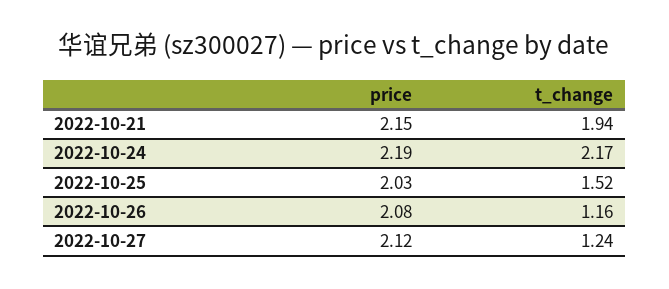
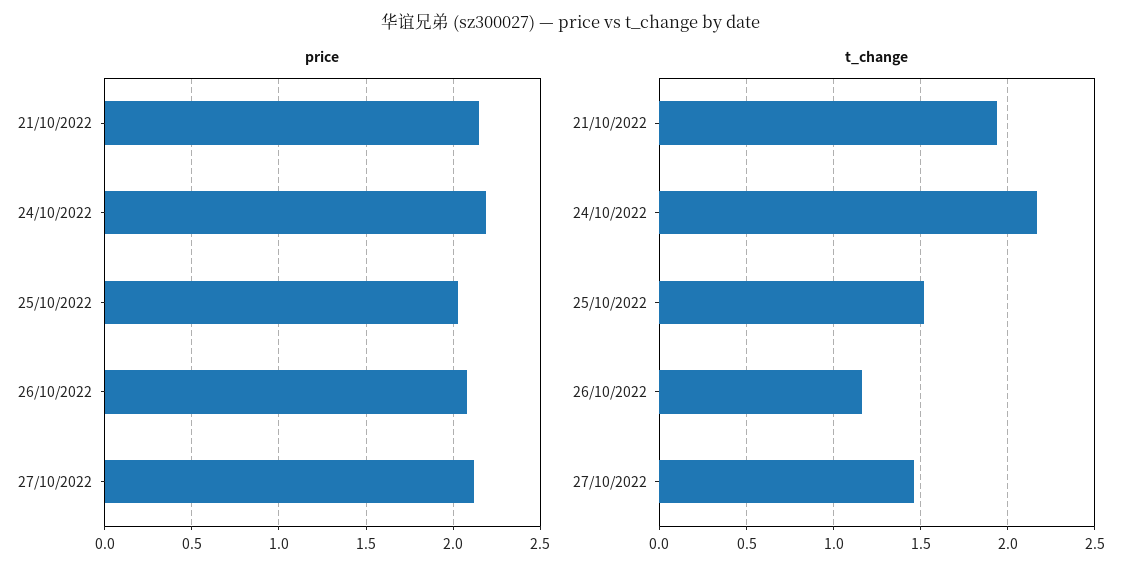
t_change, 2022-10-27: 1.24 -> 1.45

